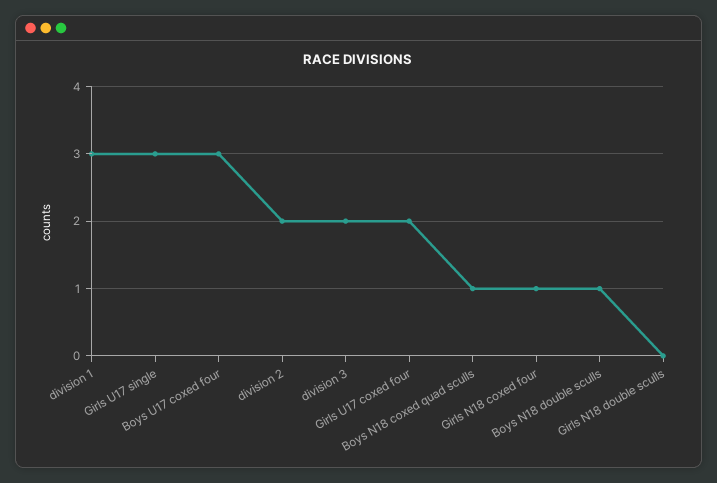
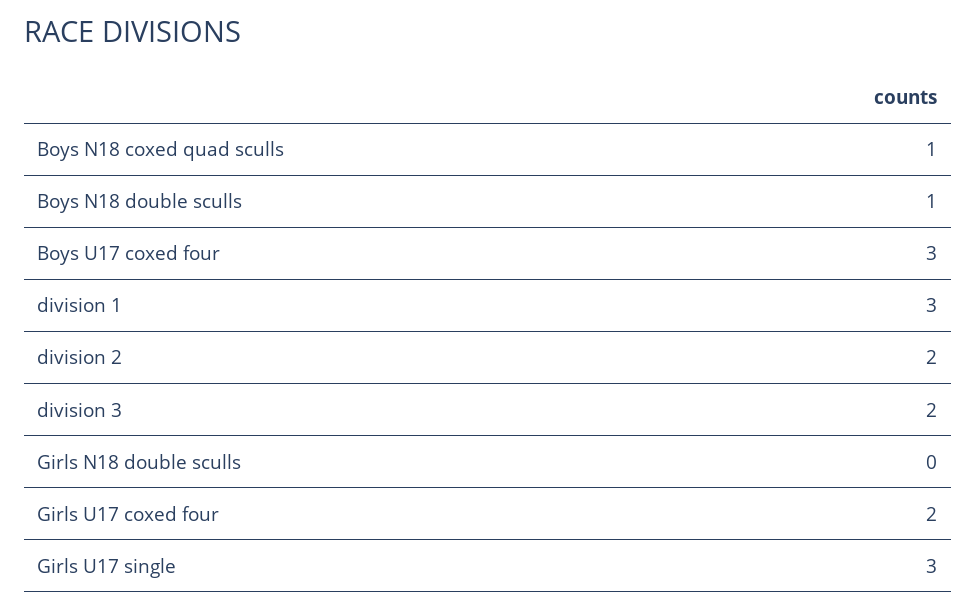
Girls N18 coxed four: 1 -> none

